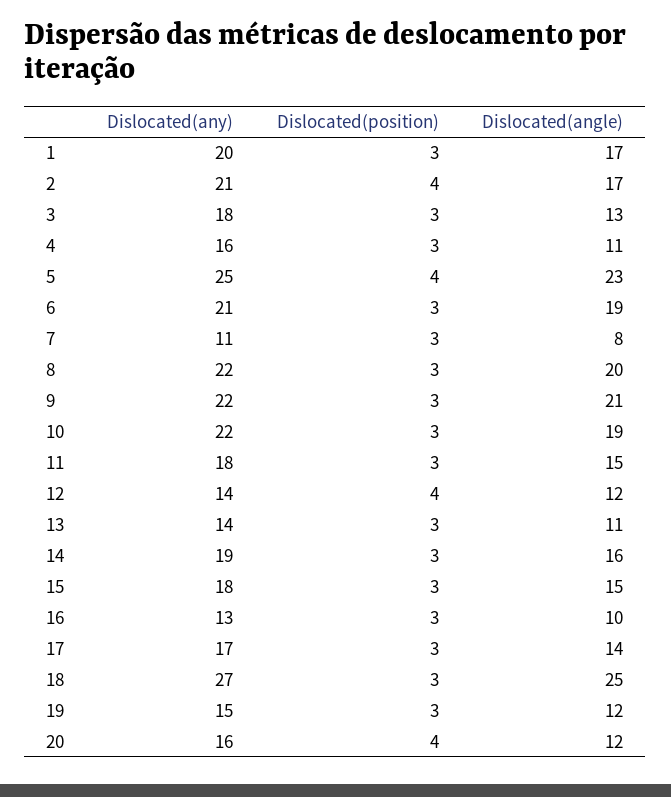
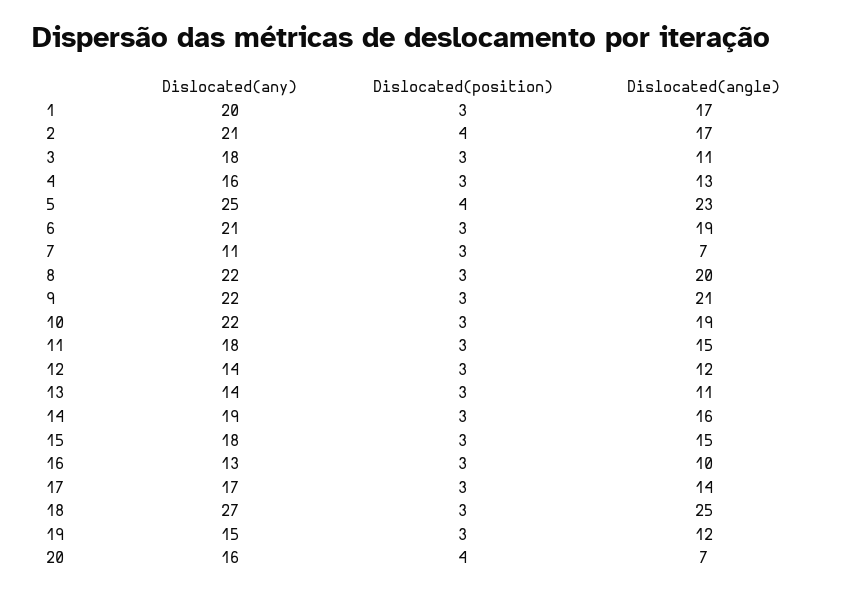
Dislocated(angle), 3: 13 -> 11
Dislocated(angle), 4: 11 -> 13
Dislocated(angle), 7: 8 -> 7
Dislocated(position), 12: 4 -> 3
Dislocated(angle), 20: 12 -> 7

